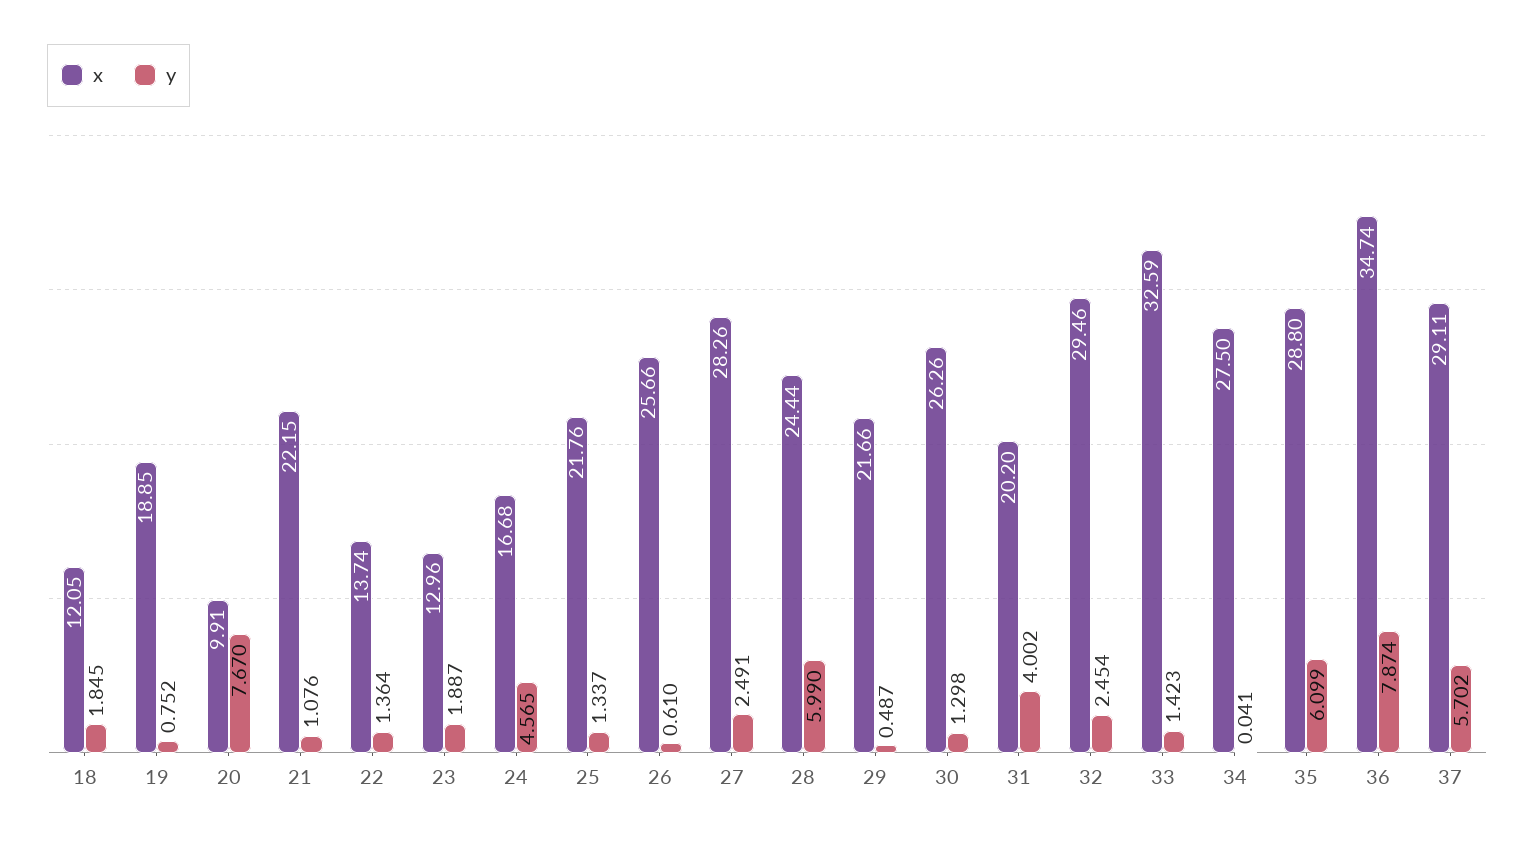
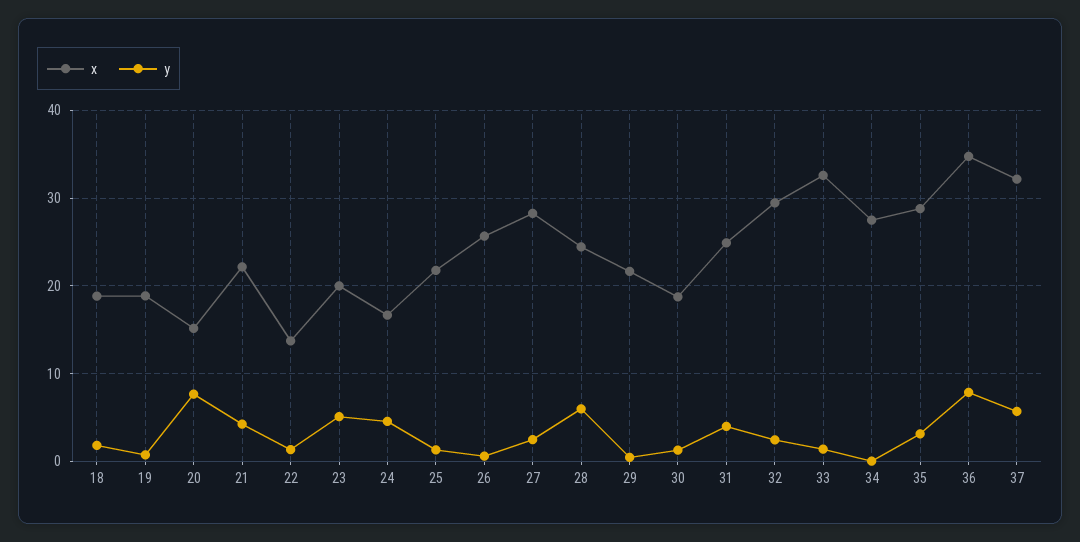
x, 18: 12.05 -> 19
x, 20: 9.91 -> 15
y, 21: 1.076 -> 4
x, 23: 12.96 -> 20
y, 23: 1.887 -> 5
x, 30: 26.26 -> 19
x, 31: 20.2 -> 25
y, 35: 6.099 -> 3
x, 37: 29.11 -> 32

